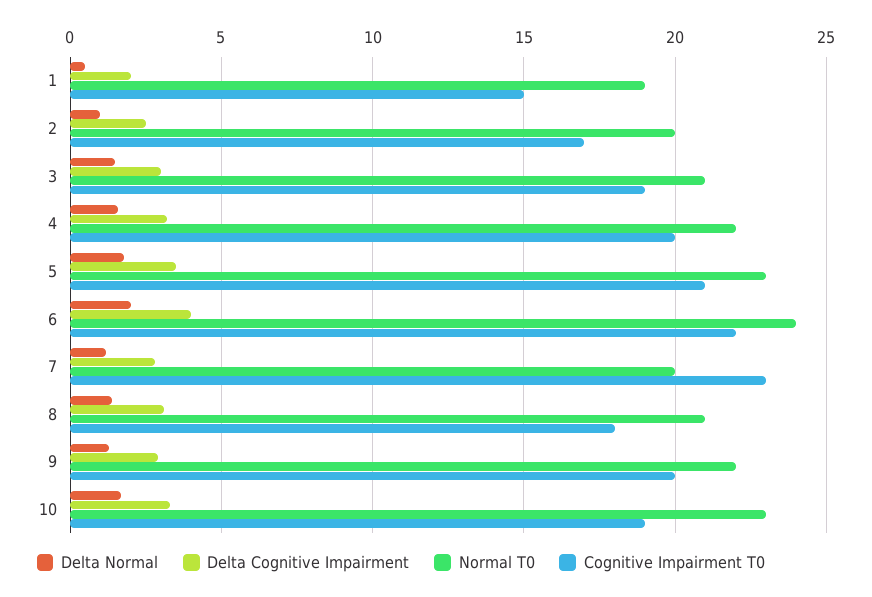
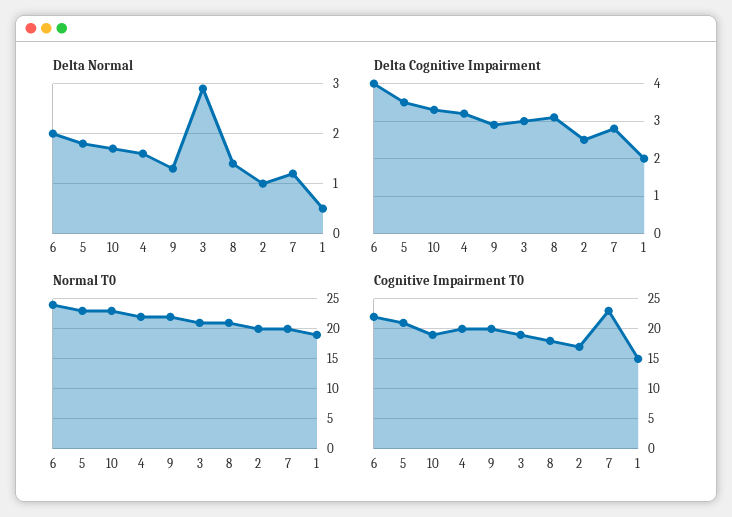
Delta Normal, 3: 1.5 -> 3

